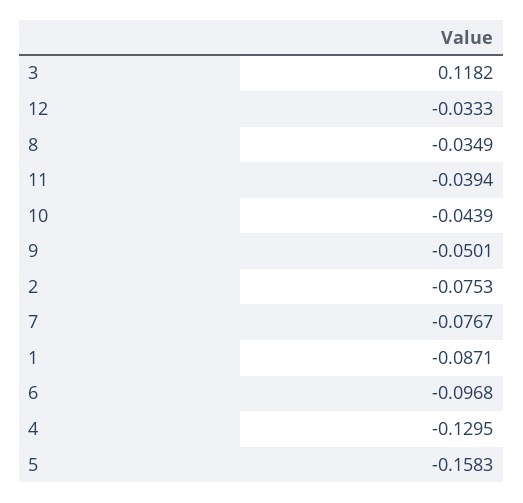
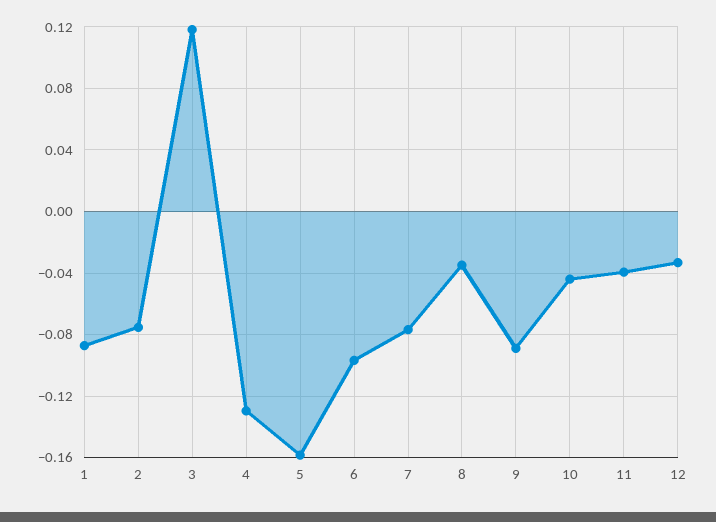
9: -0.0501 -> -0.09

